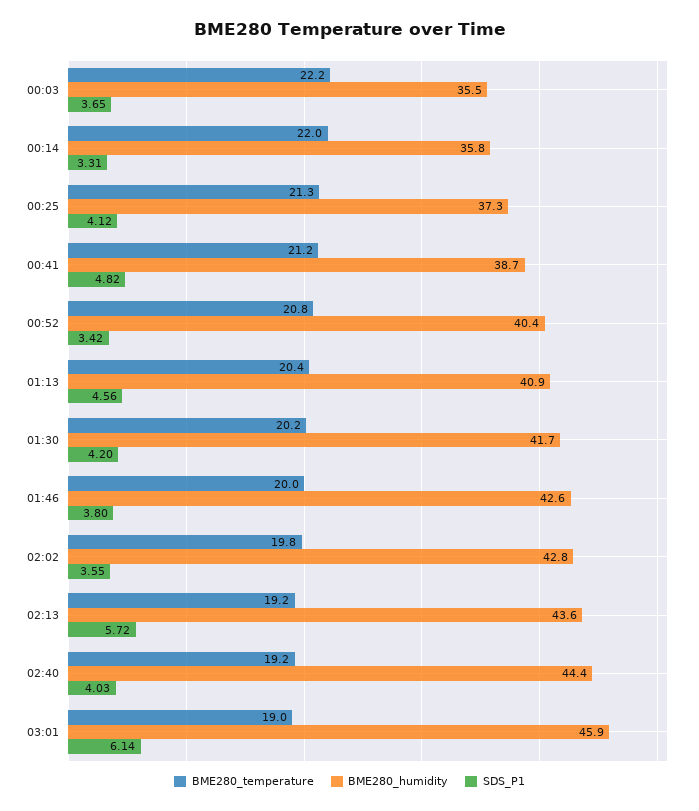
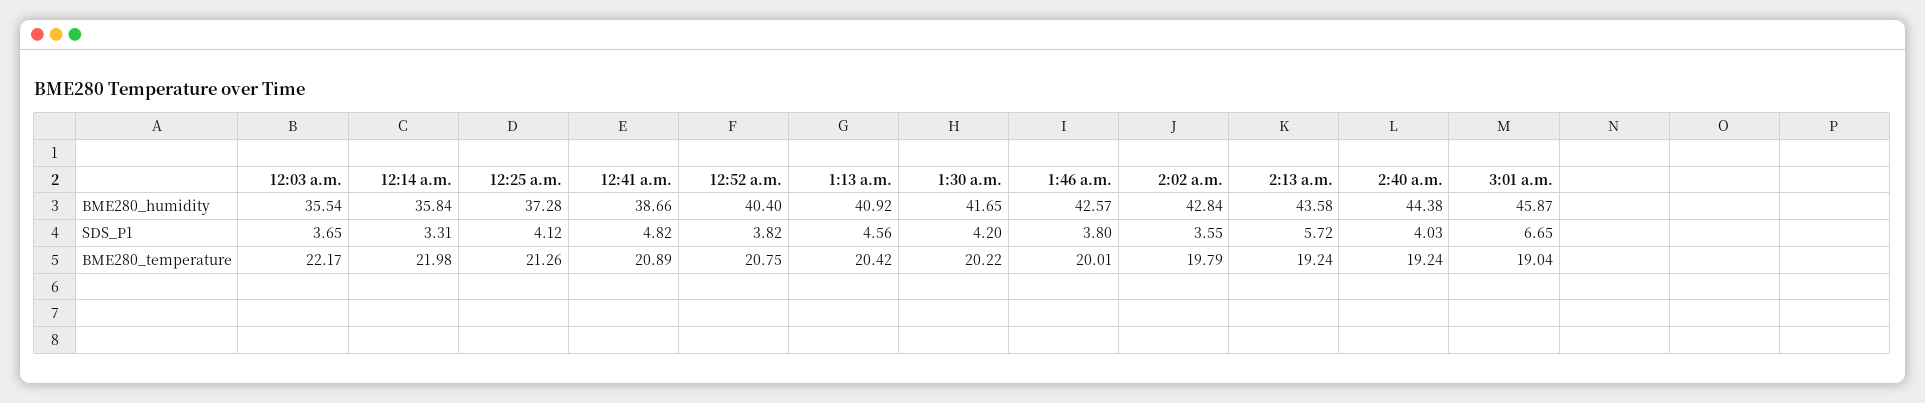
BME280_temperature, 00:41: 21.2 -> 20.89
SDS_P1, 00:52: 3.42 -> 3.82
SDS_P1, 03:01: 6.14 -> 6.65

